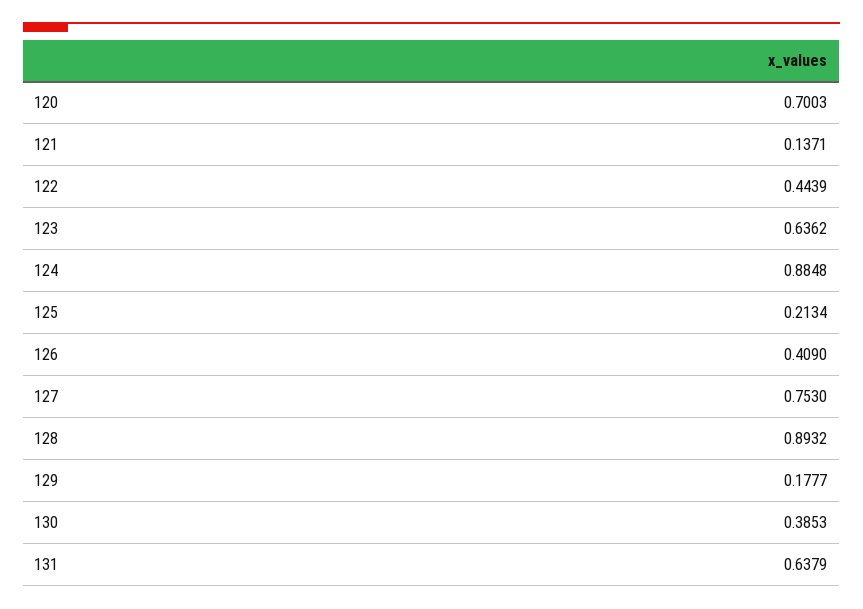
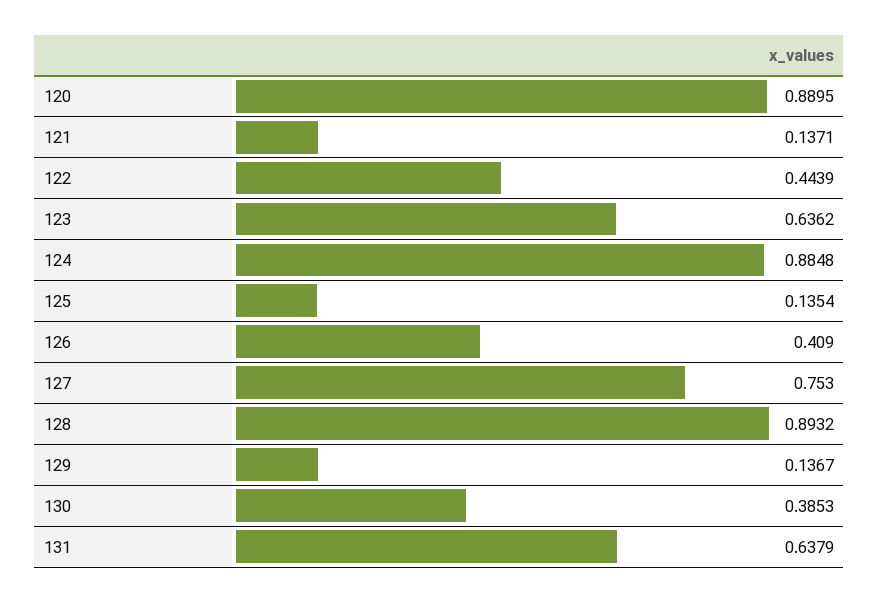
120: 0.7003 -> 0.8895
125: 0.2134 -> 0.1354
129: 0.1777 -> 0.1367

